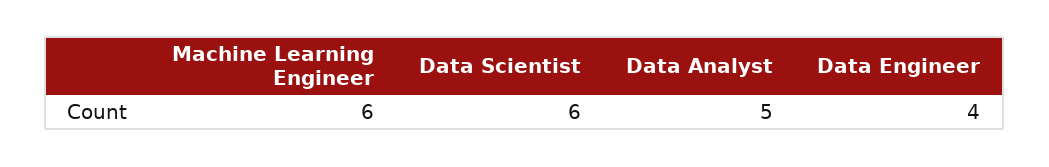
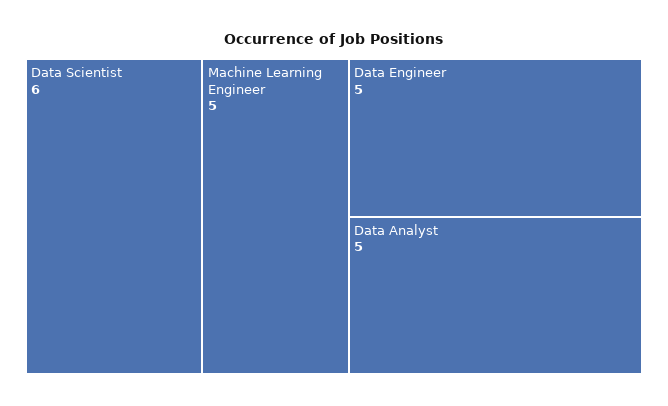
Machine Learning Engineer: 6 -> 5
Data Engineer: 4 -> 5

